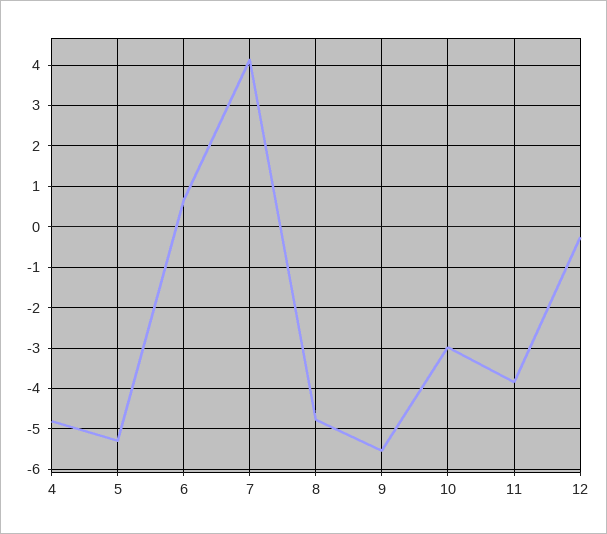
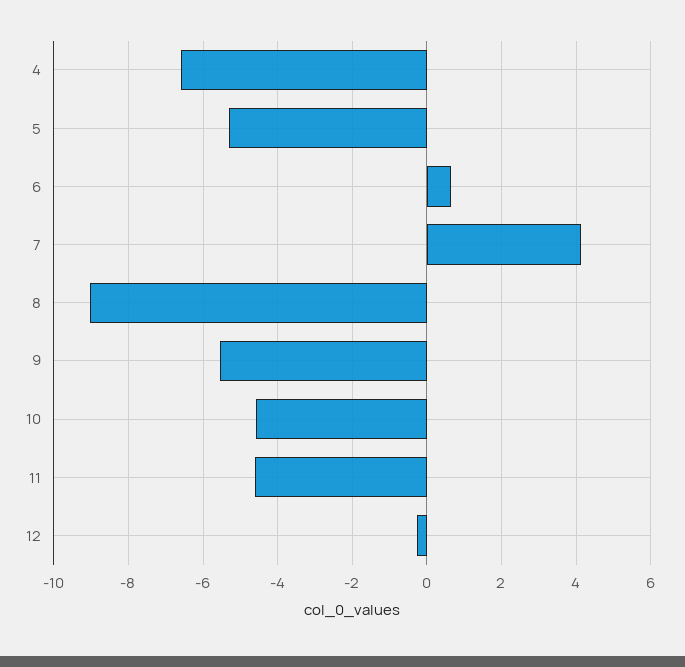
4: -4.8 -> -6.6
8: -4.8 -> -9
10: -3 -> -4.6
11: -3.8 -> -4.6

